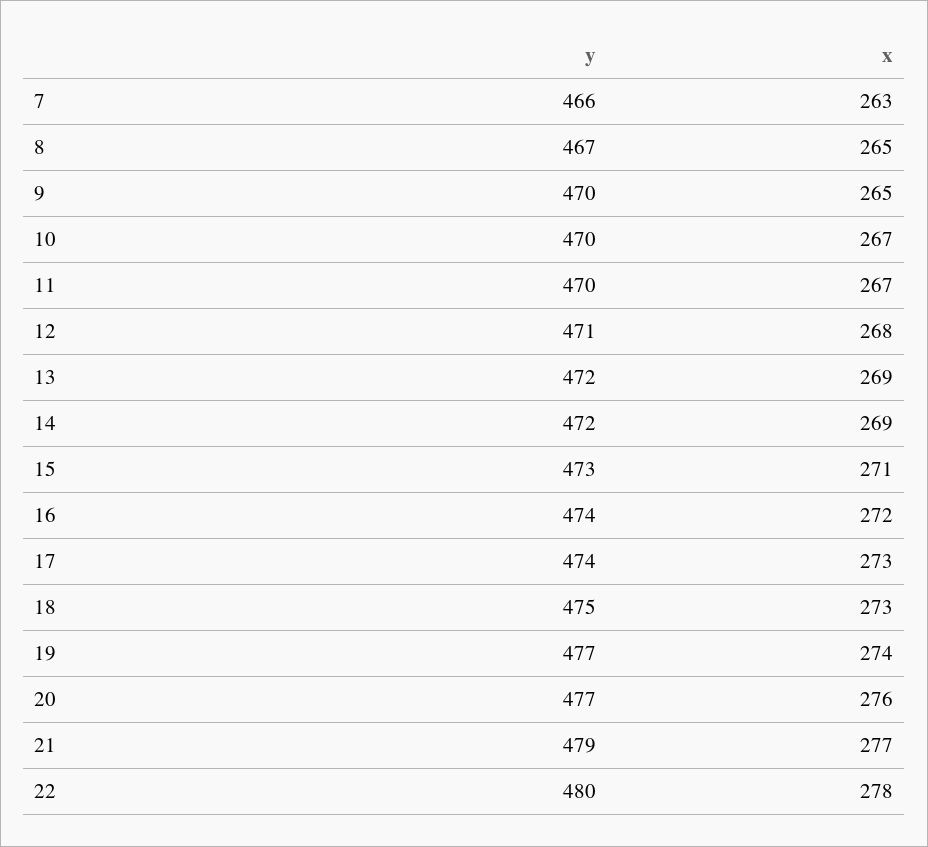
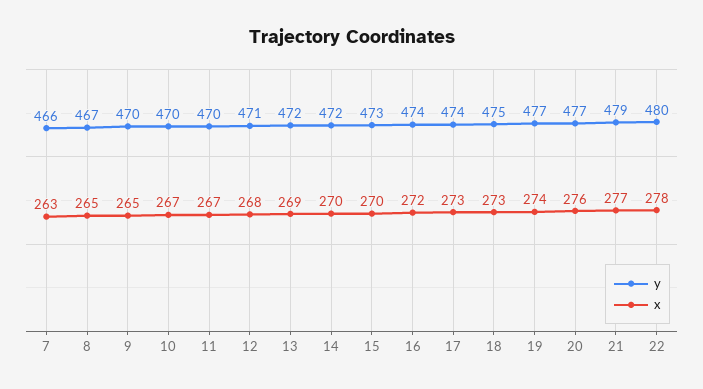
x, 14: 269 -> 270
x, 15: 271 -> 270

